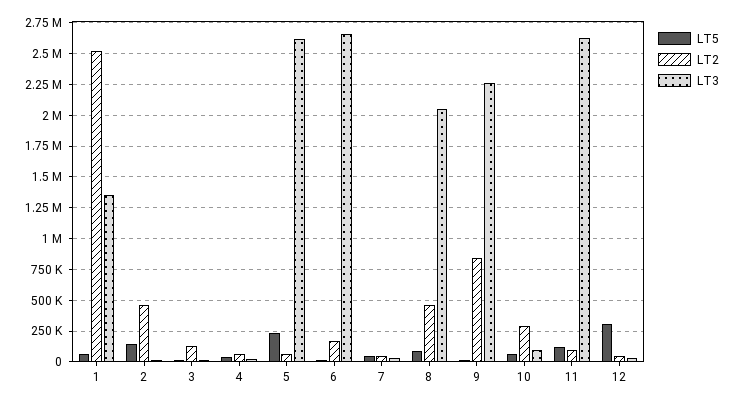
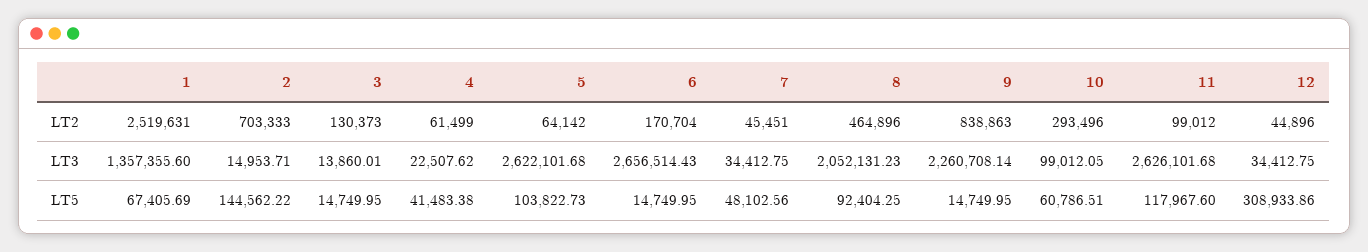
LT2, 2: 450000 -> 703333
LT5, 5: 250000 -> 103822.73

